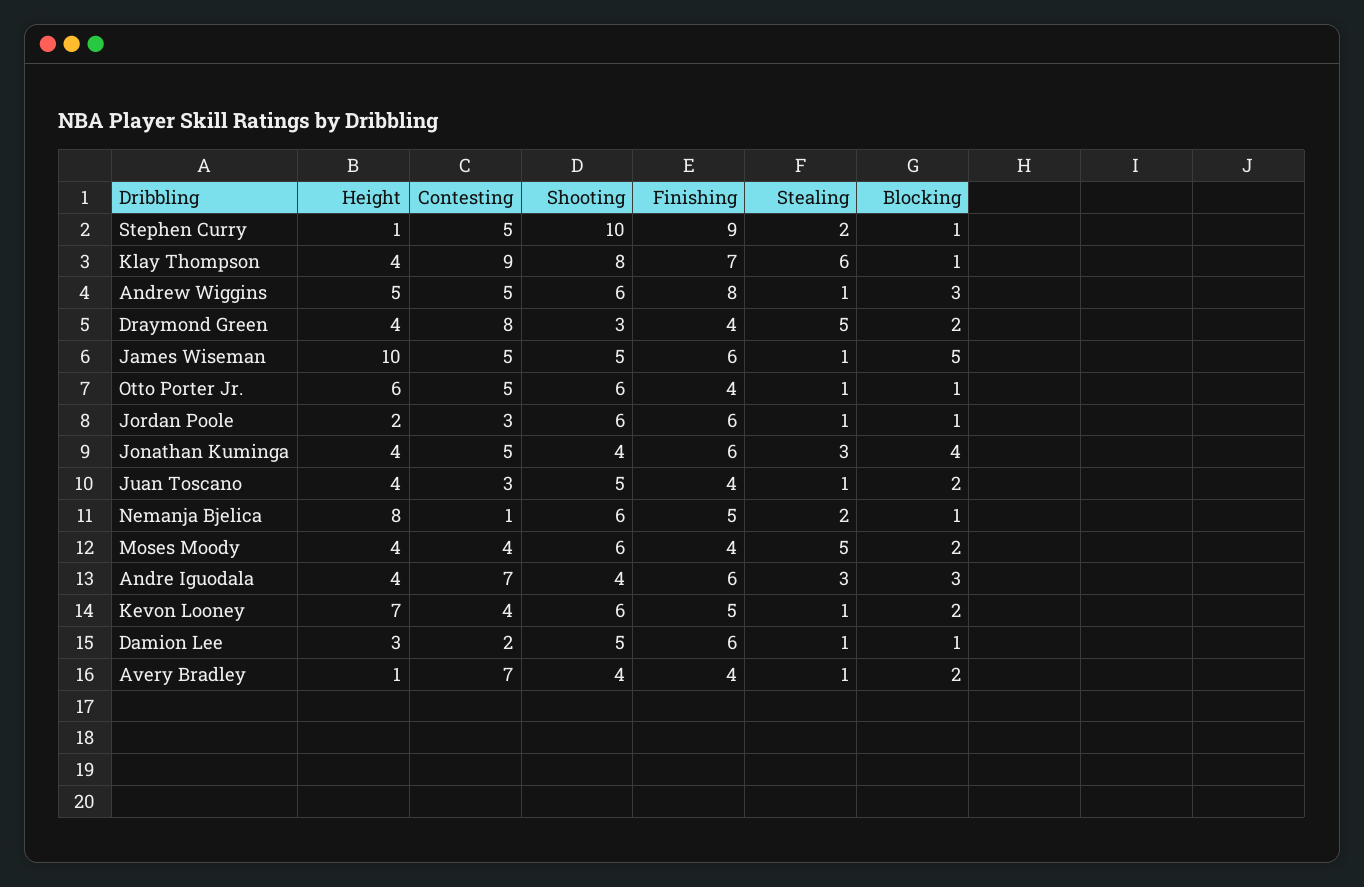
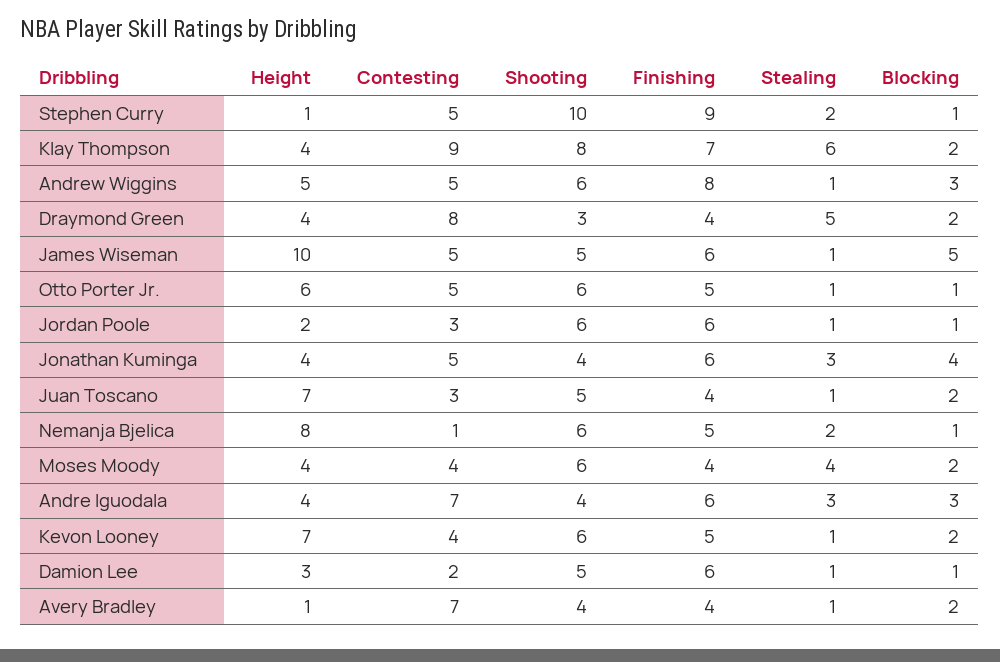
Blocking, Klay Thompson: 1 -> 2
Finishing, Otto Porter Jr.: 4 -> 5
Height, Juan Toscano: 4 -> 7
Stealing, Moses Moody: 5 -> 4

